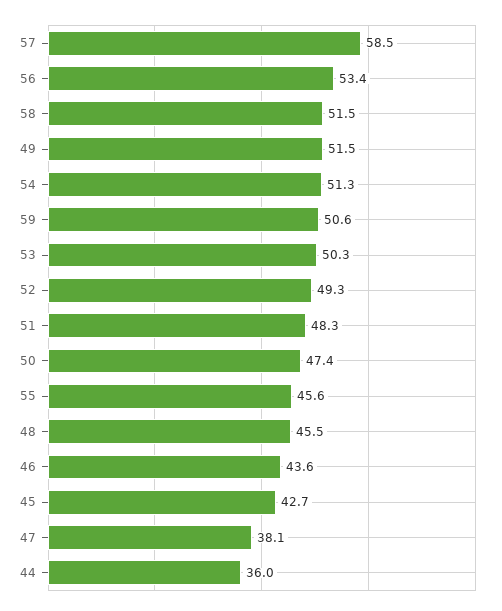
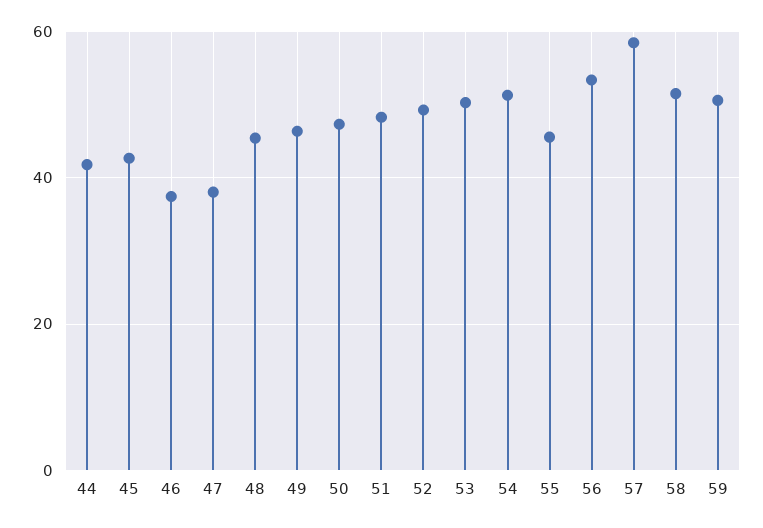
49: 51.5 -> 46
46: 43.6 -> 38
44: 36 -> 42

